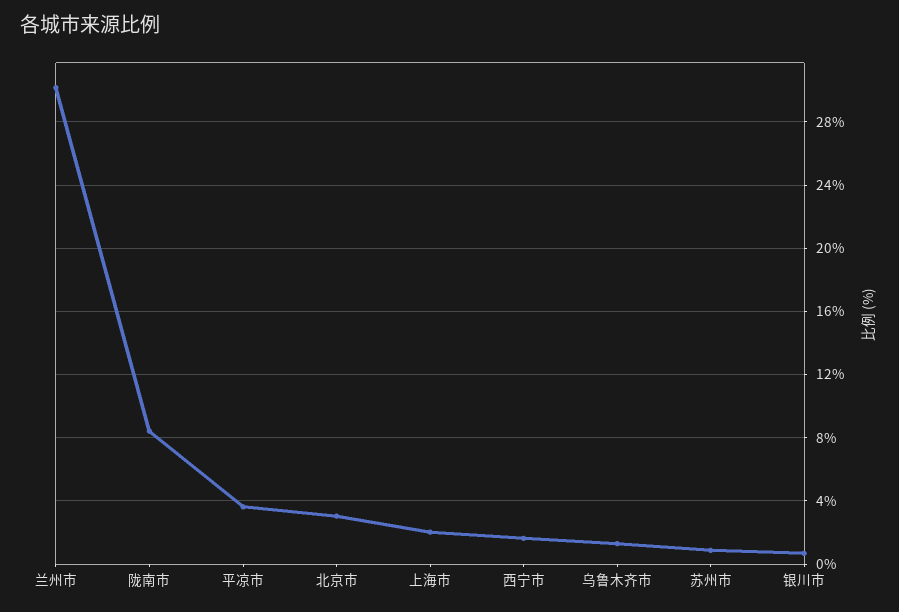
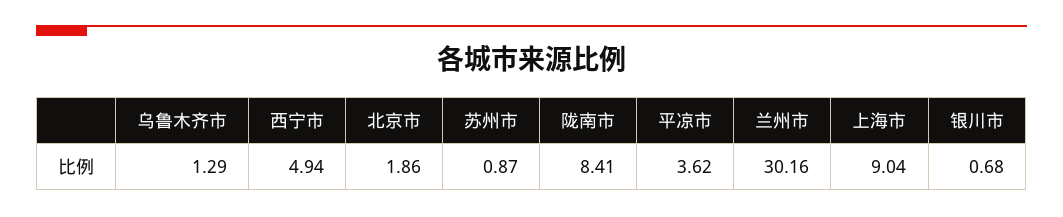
北京市: 3 -> 1.86
上海市: 2 -> 9.04
西宁市: 1.5 -> 4.94

